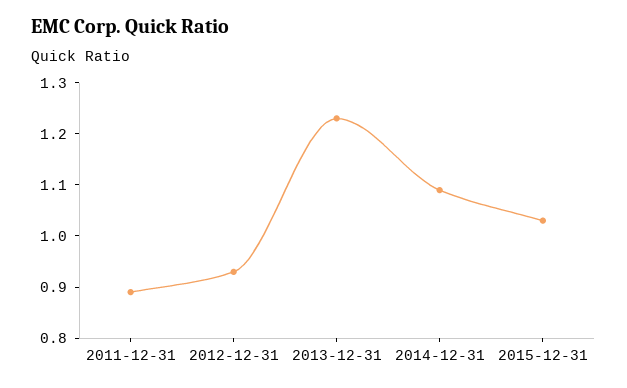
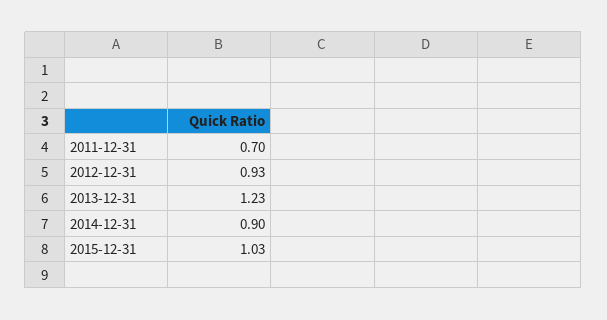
2011-12-31: 0.9 -> 0.7
2014-12-31: 1.1 -> 0.9

